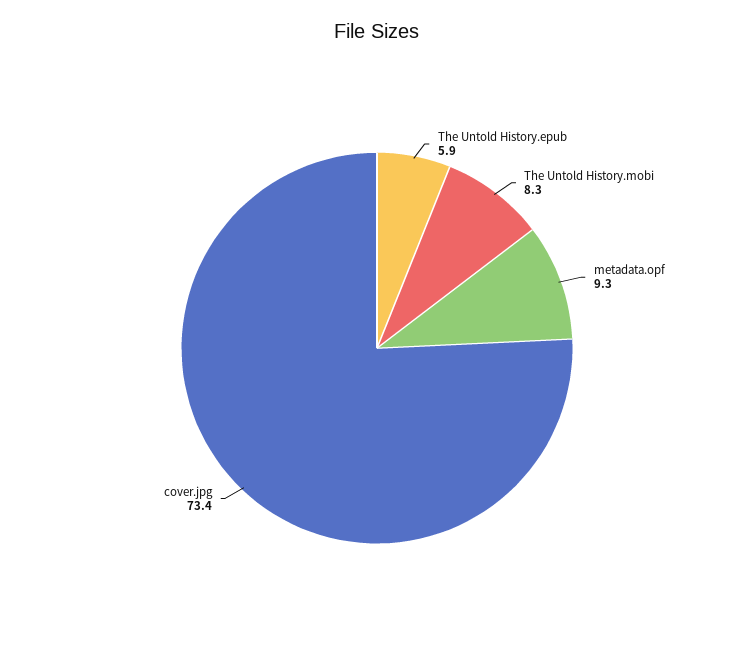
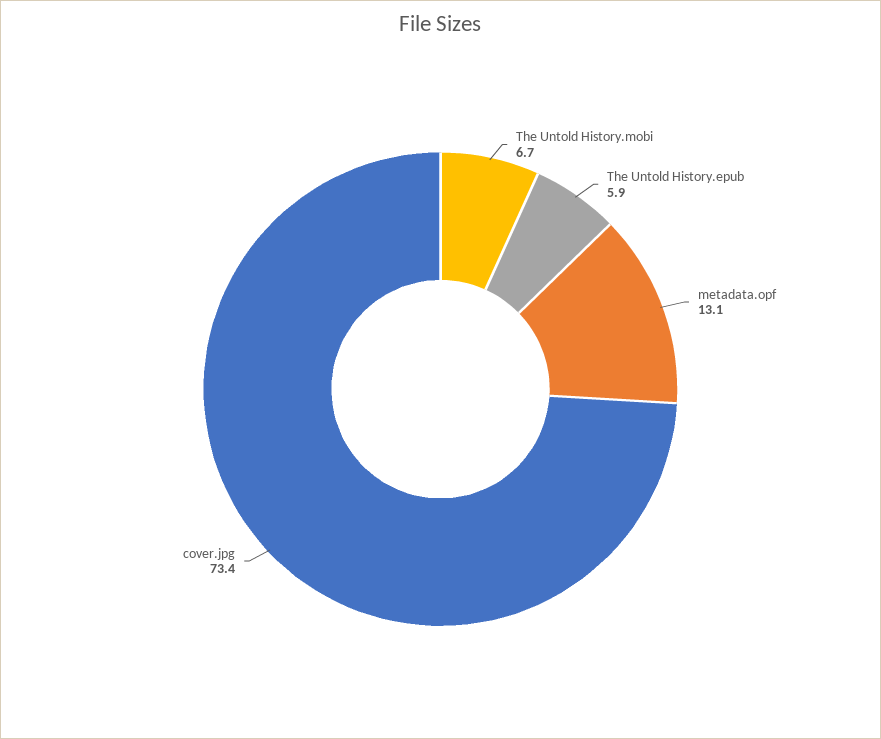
The Untold History.mobi: 8.3 -> 6.7
metadata.opf: 9.3 -> 13.1

